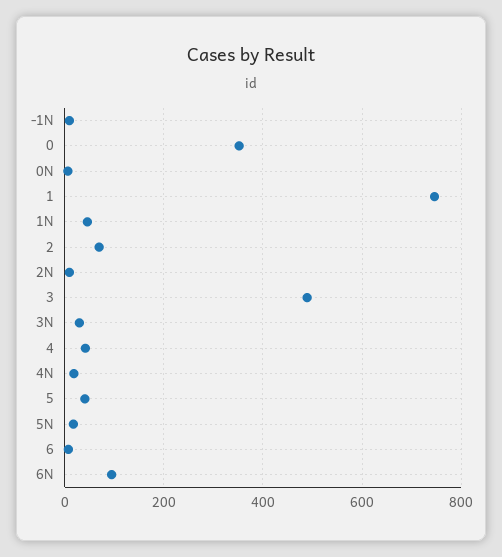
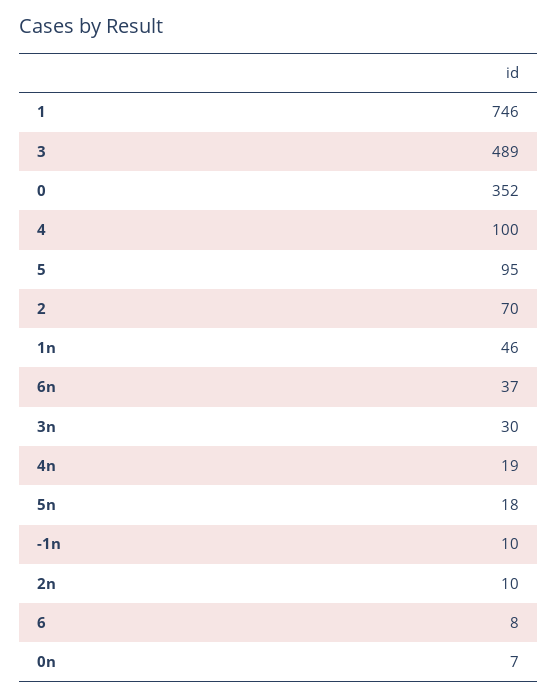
4: 40 -> 100
5: 40 -> 95
6N: 100 -> 37

